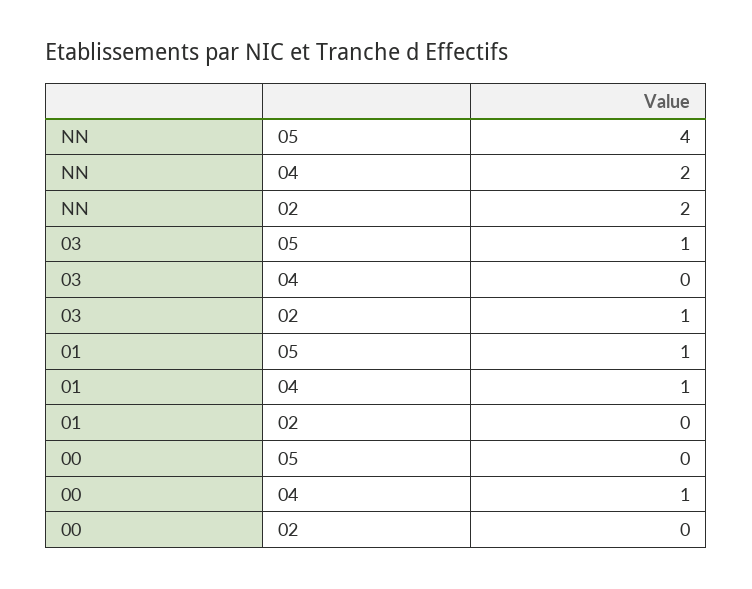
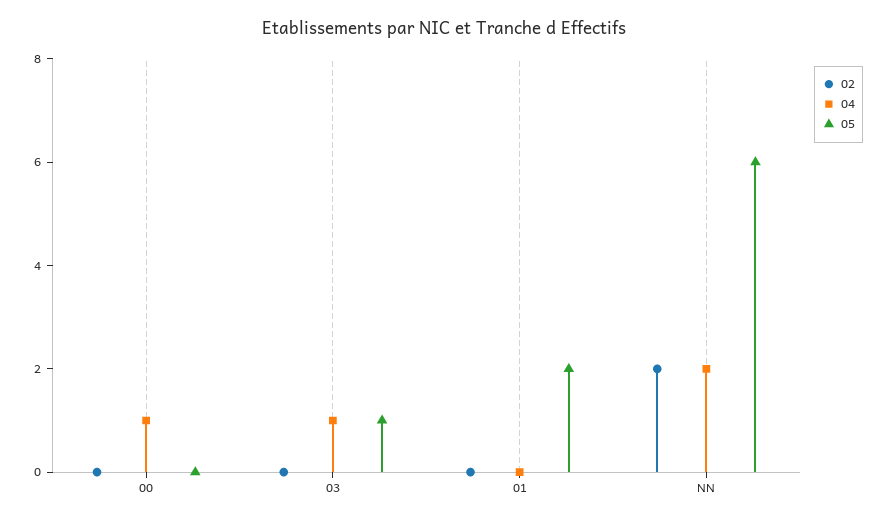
05, NN: 4 -> 6
04, 03: 0 -> 1
02, 03: 1 -> 0
05, 01: 1 -> 2
04, 01: 1 -> 0

